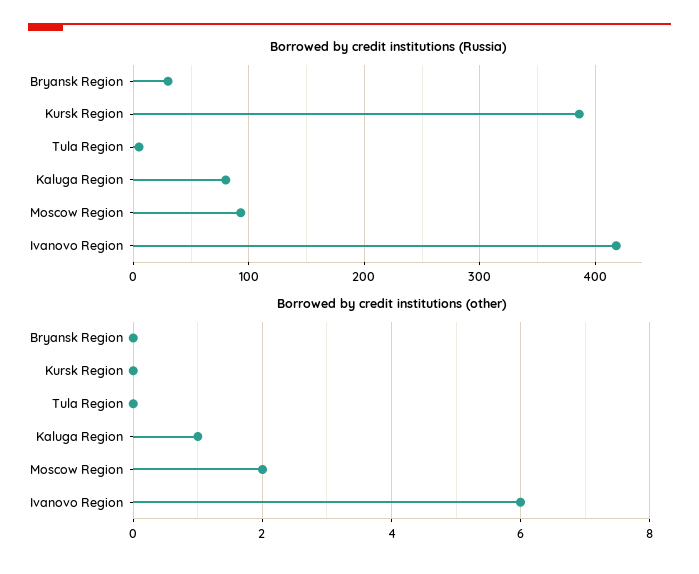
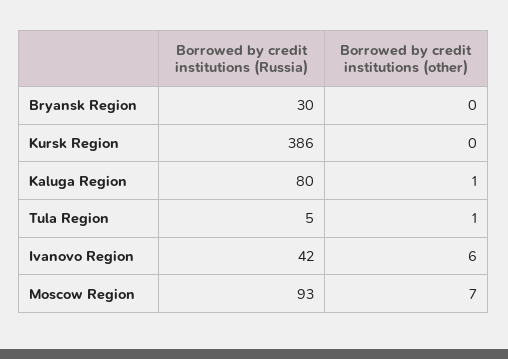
Borrowed by credit institutions (Russia), Ivanovo Region: 420 -> 42
Borrowed by credit institutions (other), Tula Region: 0 -> 1
Borrowed by credit institutions (other), Moscow Region: 2 -> 7

